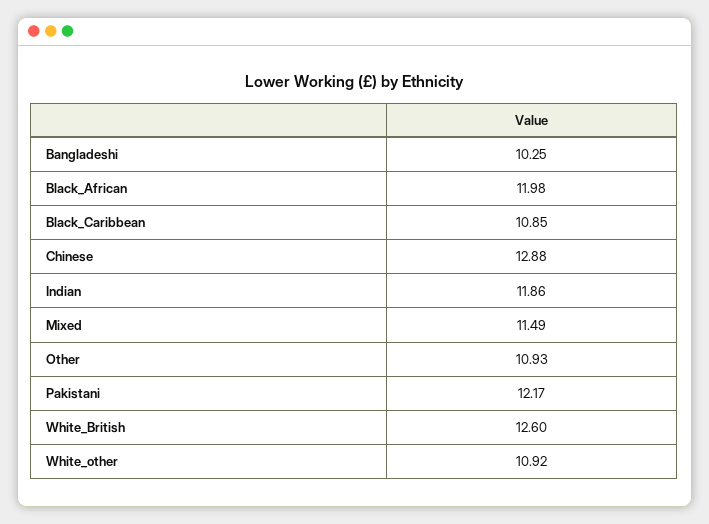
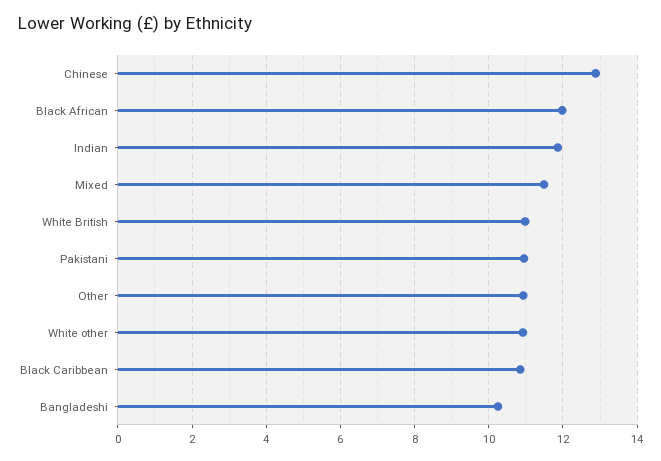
Pakistani: 12.17 -> 11
White_British: 12.6 -> 11

